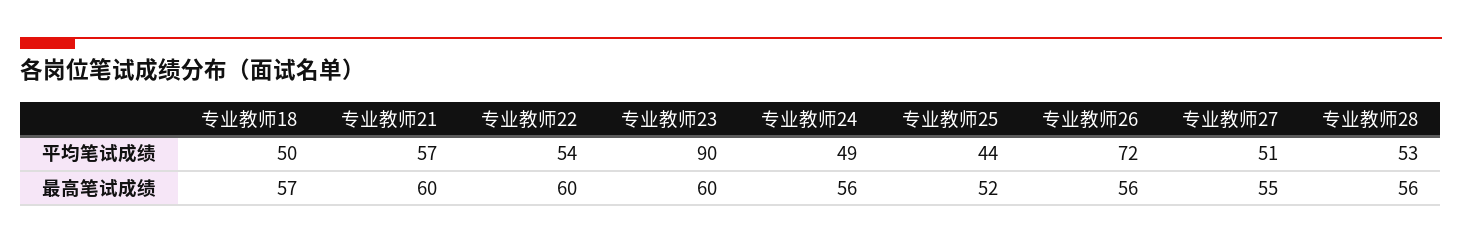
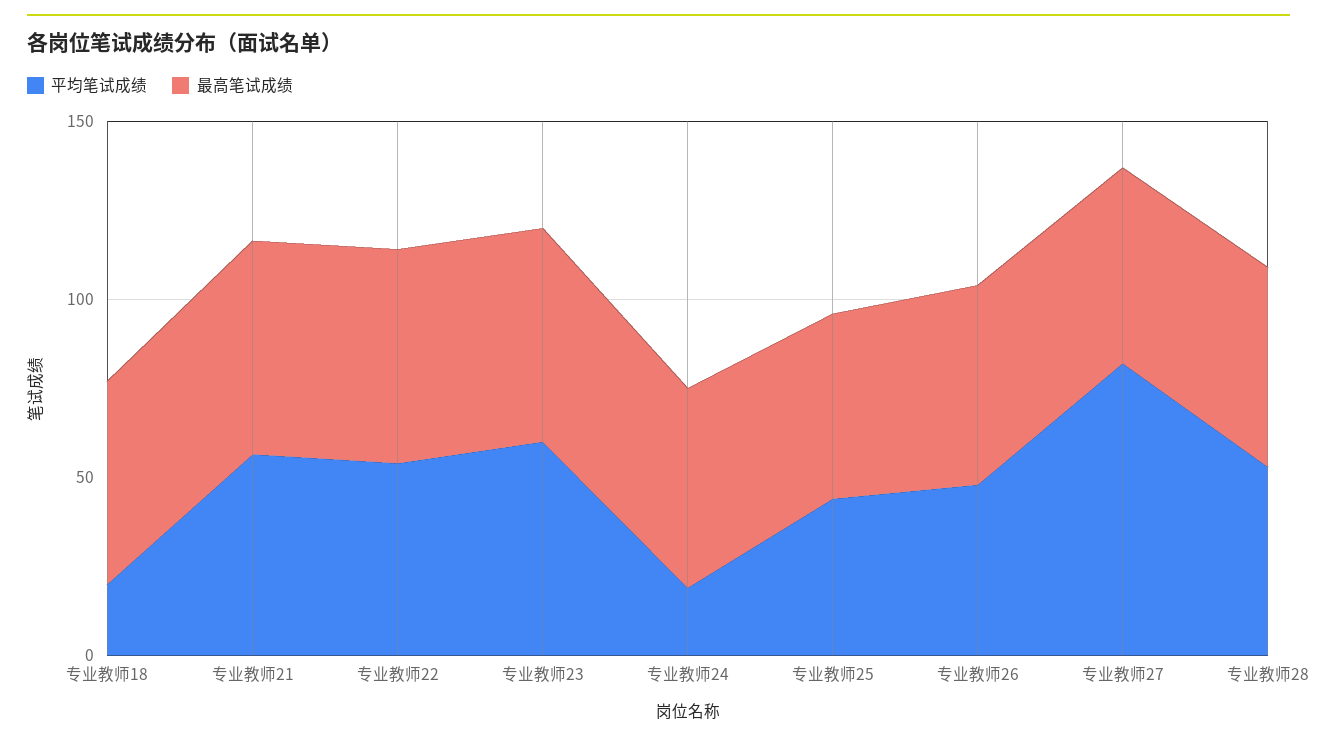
平均笔试成绩, 专业教师18: 50 -> 20
平均笔试成绩, 专业教师23: 90 -> 60
平均笔试成绩, 专业教师24: 49 -> 20
平均笔试成绩, 专业教师26: 72 -> 50
平均笔试成绩, 专业教师27: 51 -> 80

